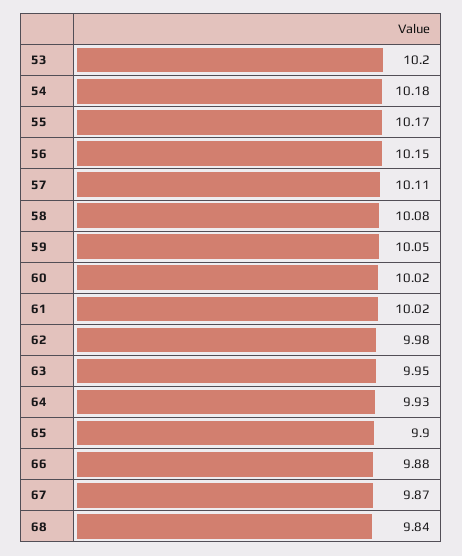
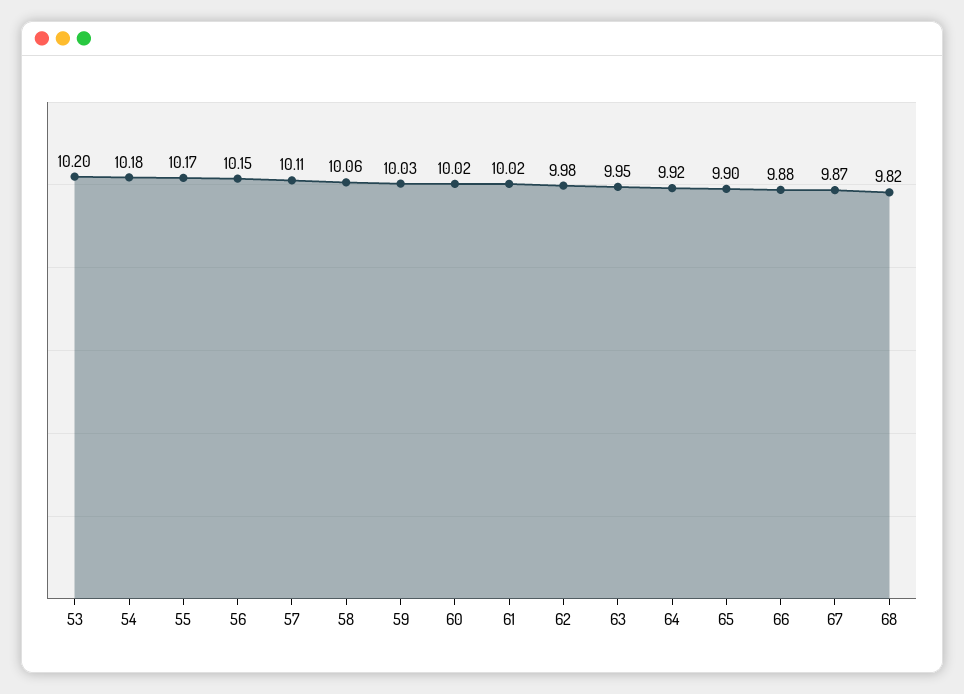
58: 10.08 -> 10.06
59: 10.05 -> 10.03
64: 9.93 -> 9.92
68: 9.84 -> 9.82

